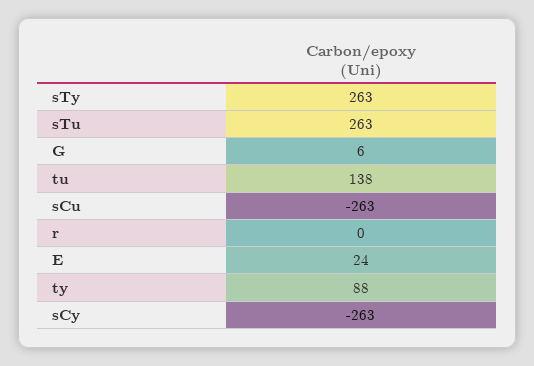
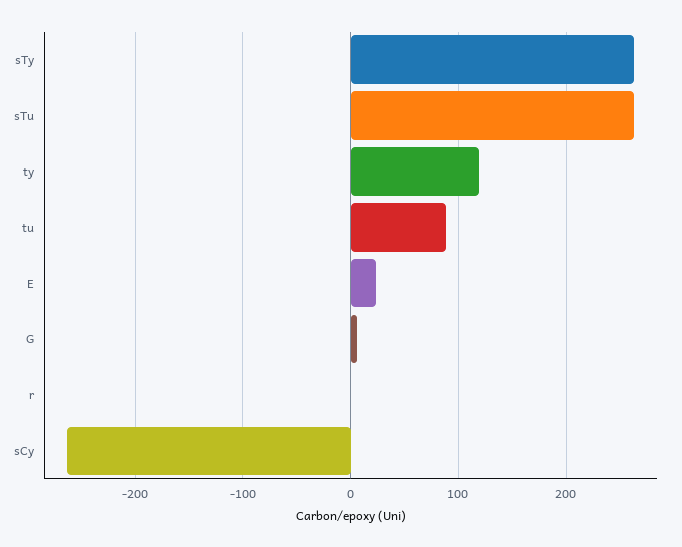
tu: 138 -> 90
sCu: -263 -> none
ty: 88 -> 120

